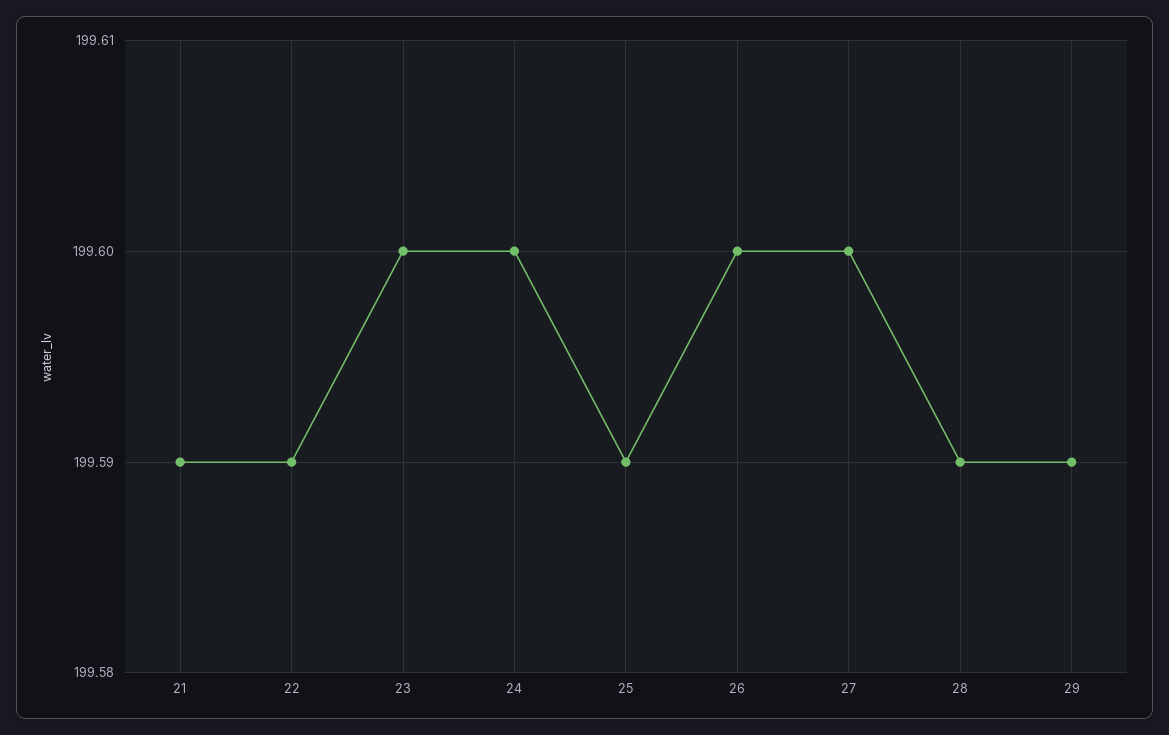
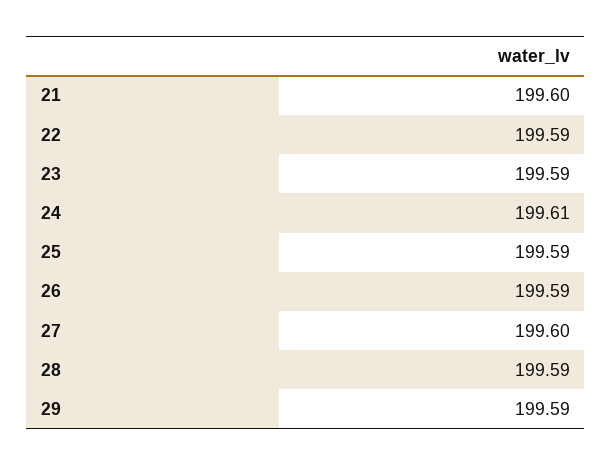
21: 199.59 -> 199.6
23: 199.6 -> 199.59
24: 199.6 -> 199.61
26: 199.6 -> 199.59

